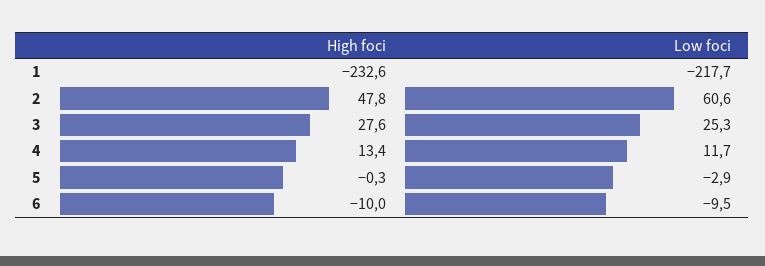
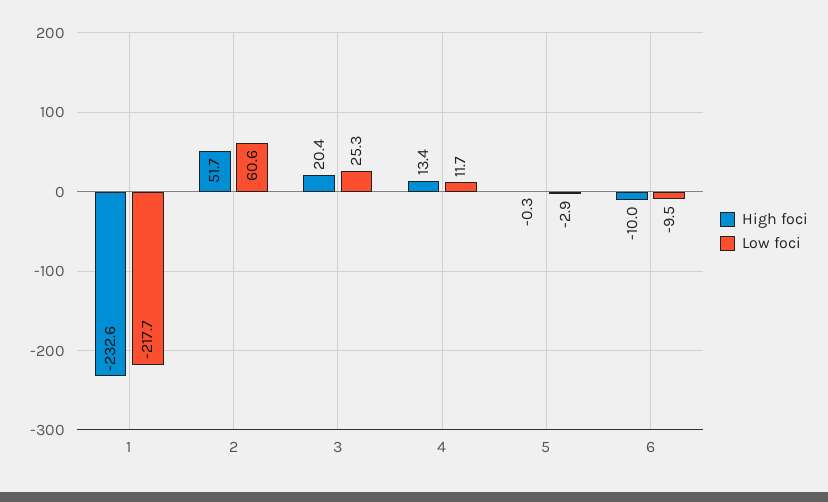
High foci, 2: 47.8 -> 51.7
High foci, 3: 27.6 -> 20.4

